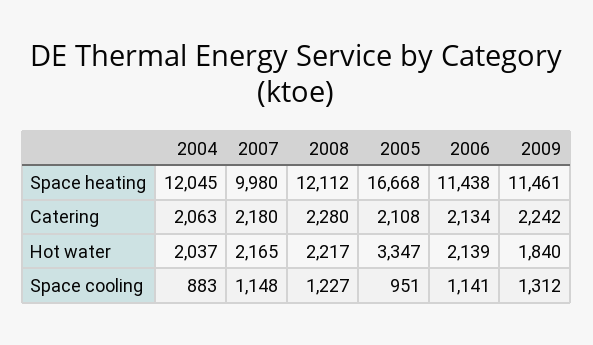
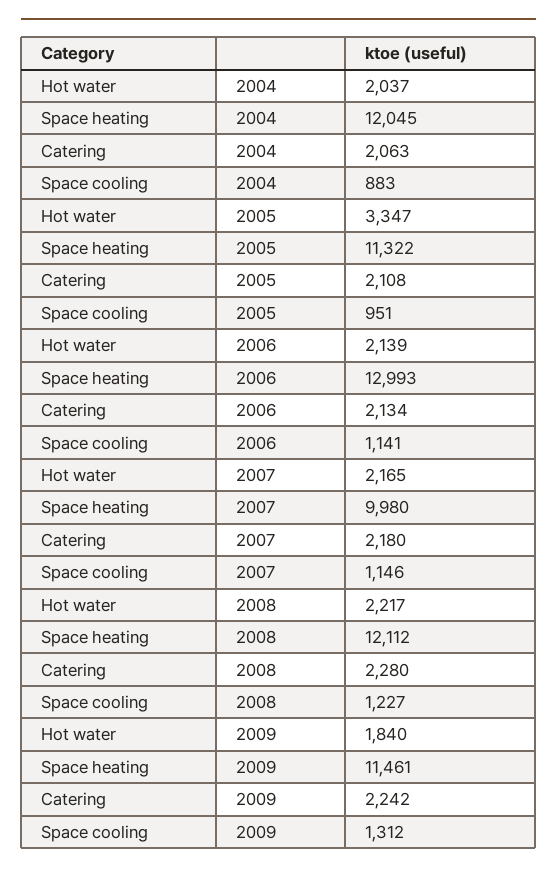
2005, Space heating: 16668 -> 11322
2006, Space heating: 11438 -> 12993
2007, Space cooling: 1148 -> 1146

